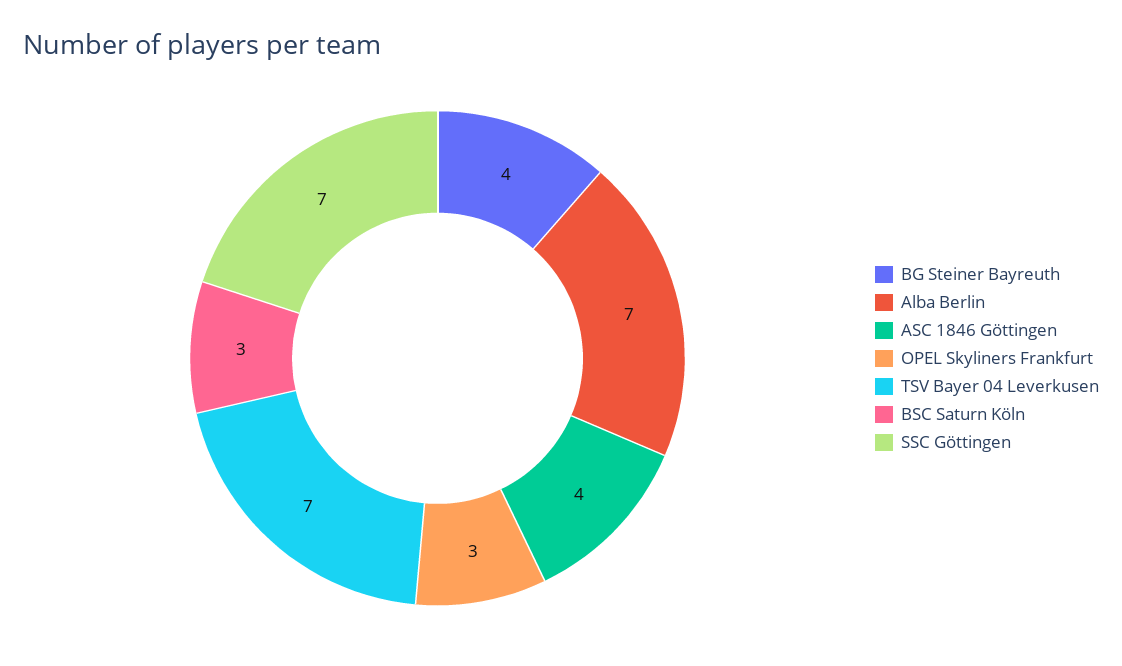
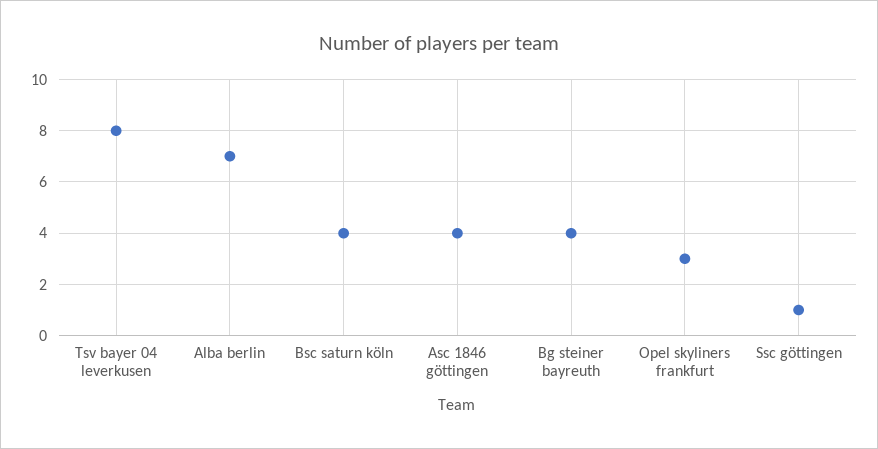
TSV Bayer 04 Leverkusen: 7 -> 8
BSC Saturn Köln: 3 -> 4
SSC Göttingen: 7 -> 1

